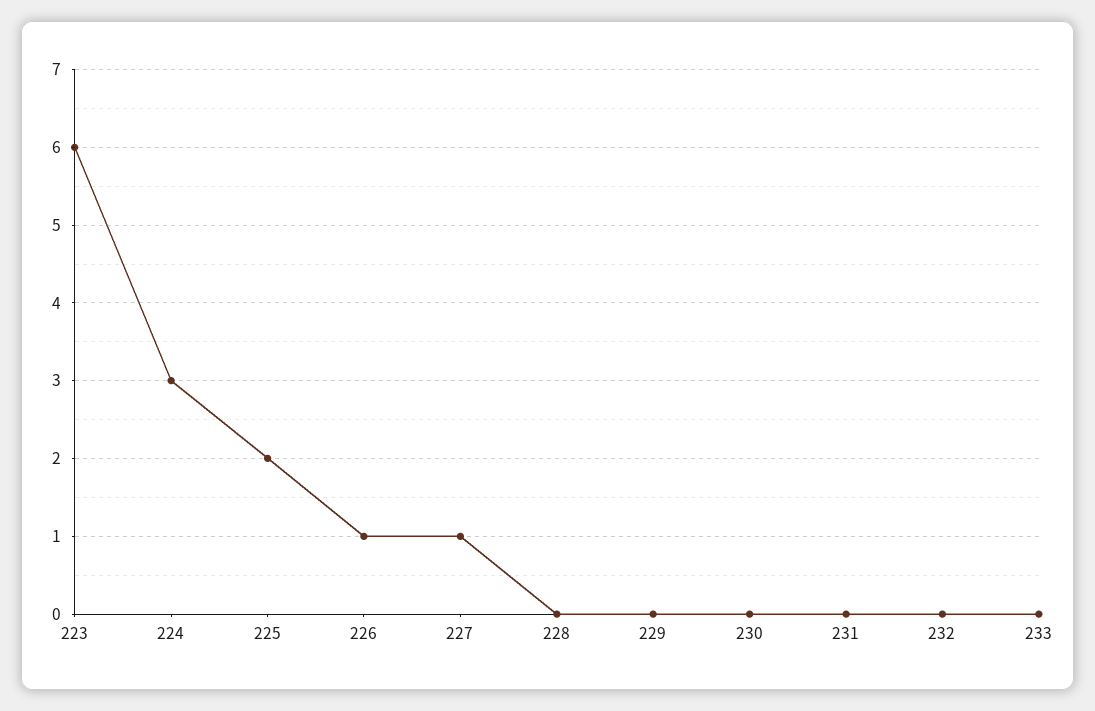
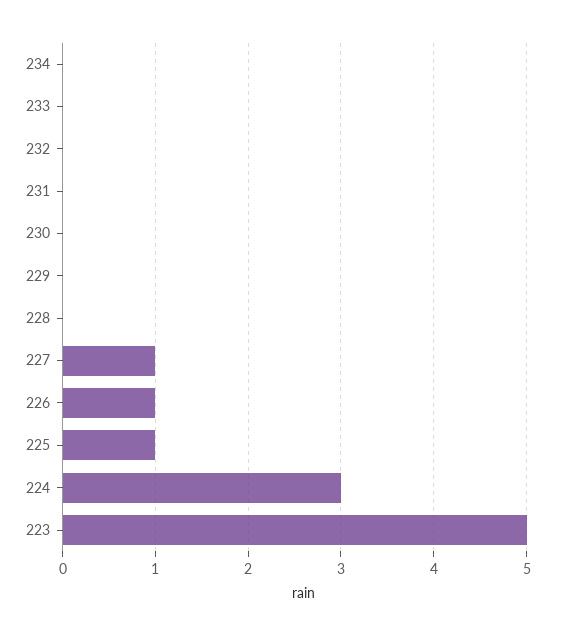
223: 6 -> 5
225: 2 -> 1
234: none -> 0

